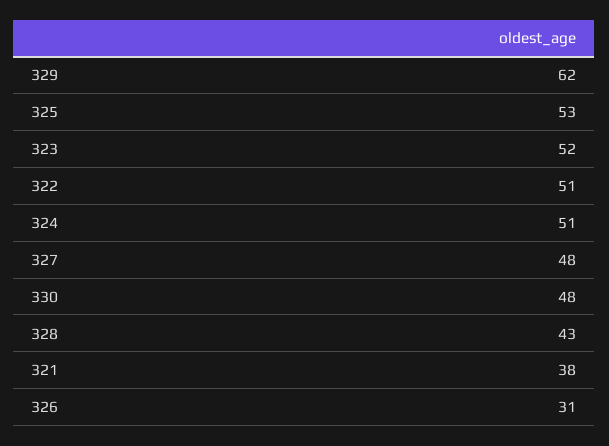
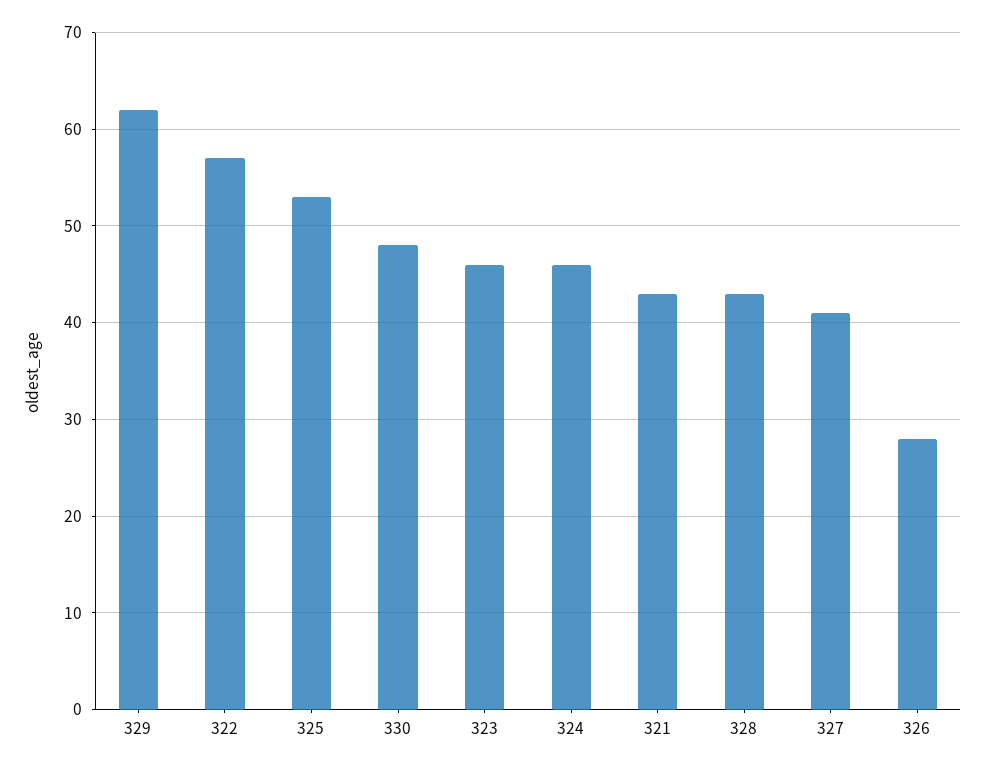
323: 52 -> 46
322: 51 -> 57
324: 51 -> 46
327: 48 -> 41
321: 38 -> 43
326: 31 -> 28

